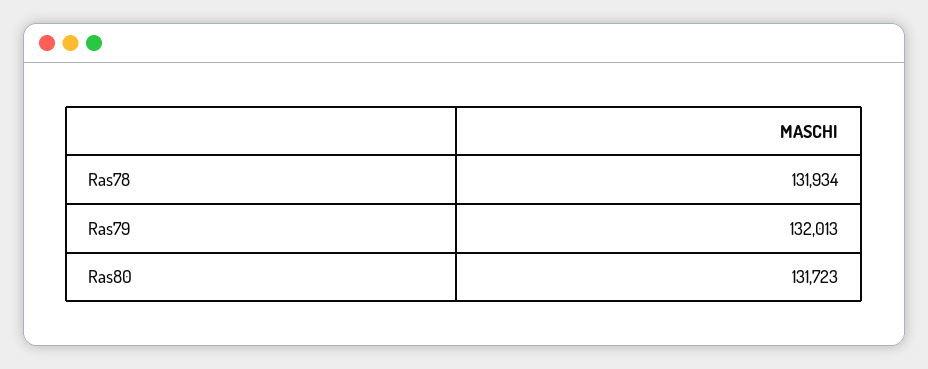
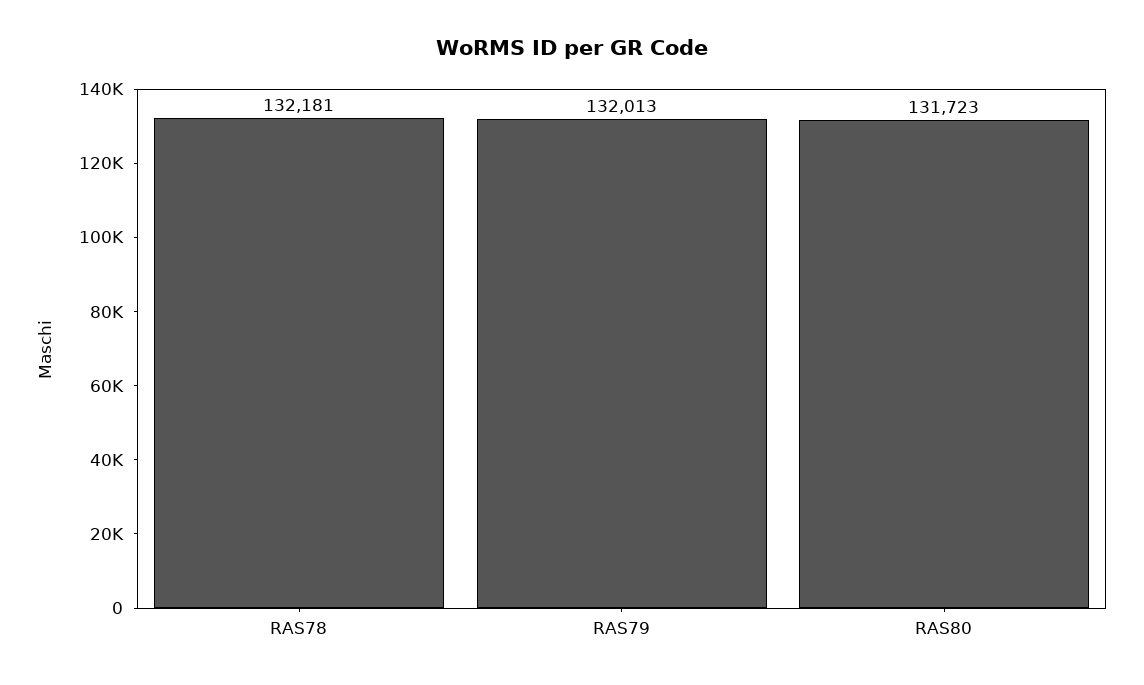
Ras78: 131934 -> 132181

